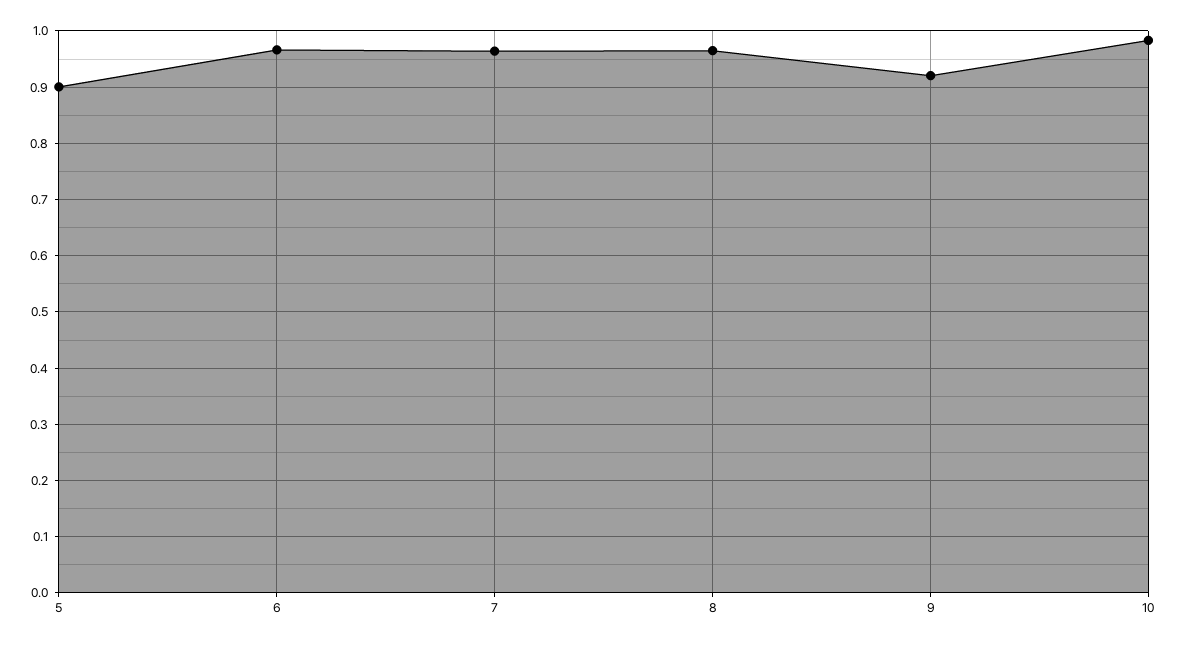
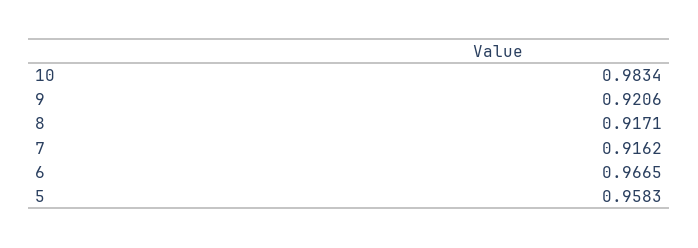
5: 0.9 -> 0.9583
7: 0.96 -> 0.9162
8: 0.96 -> 0.9171

